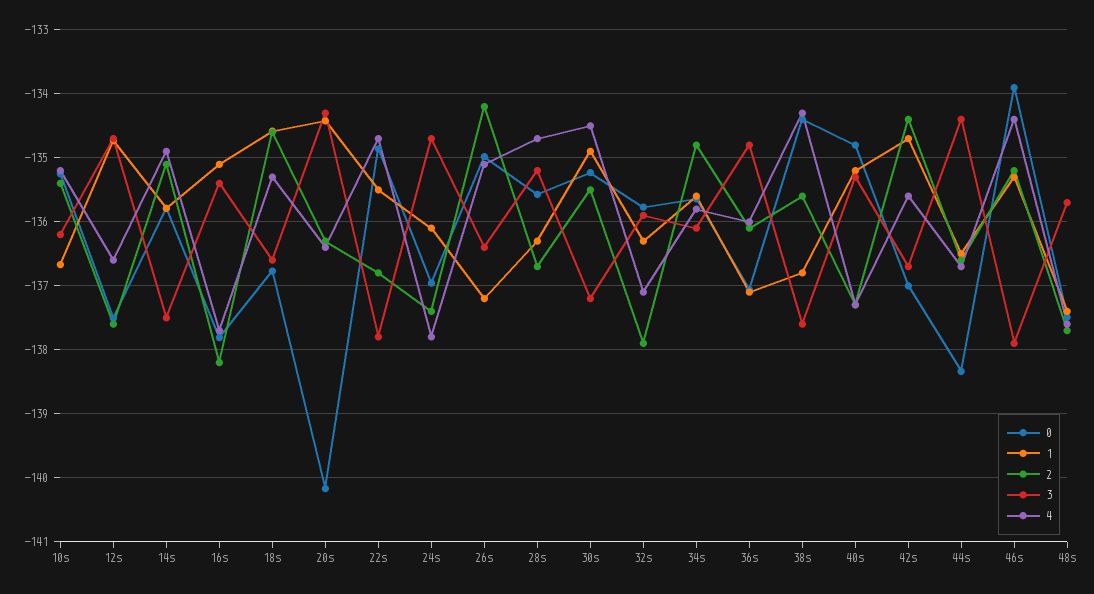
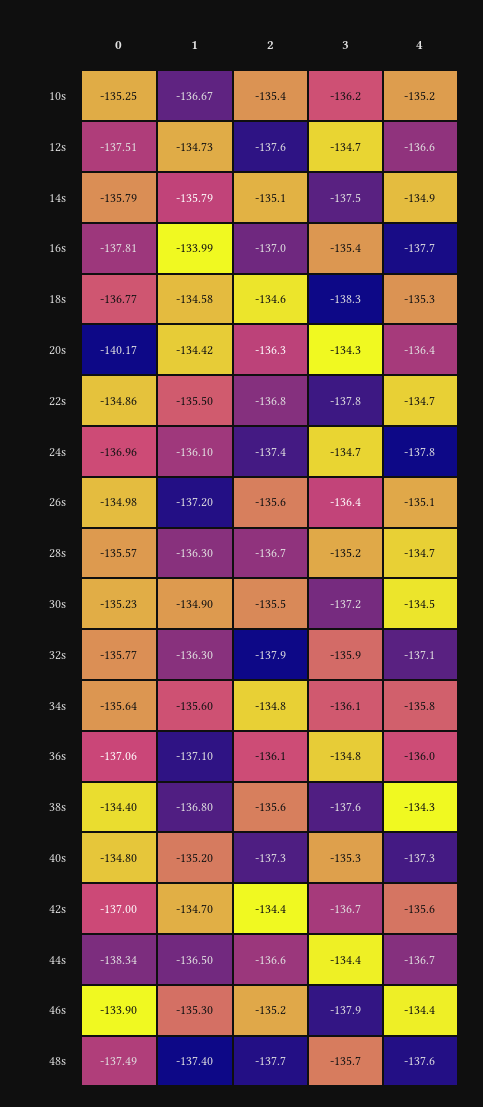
1, 16s: -135.1 -> -133.99
2, 16s: -138.2 -> -137
3, 18s: -136.6 -> -138.3
2, 26s: -134.2 -> -135.6

